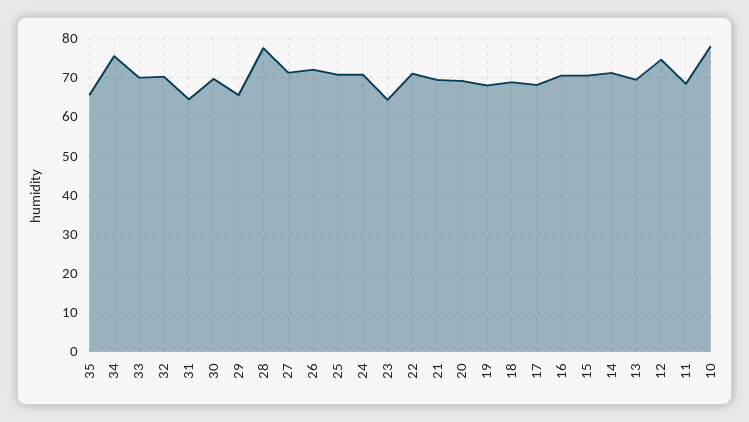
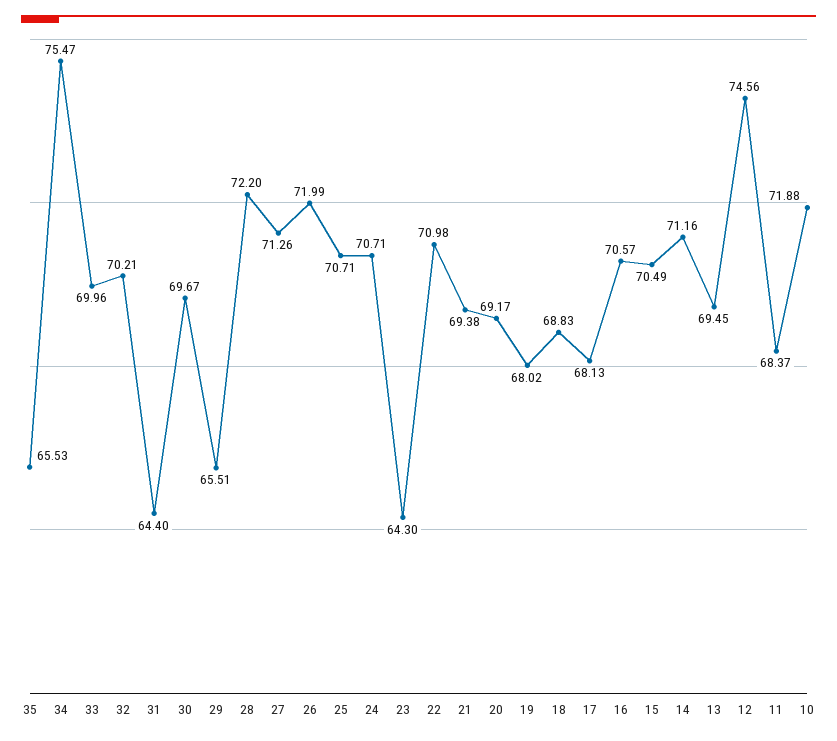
28: 78 -> 72.2
10: 78 -> 71.88

